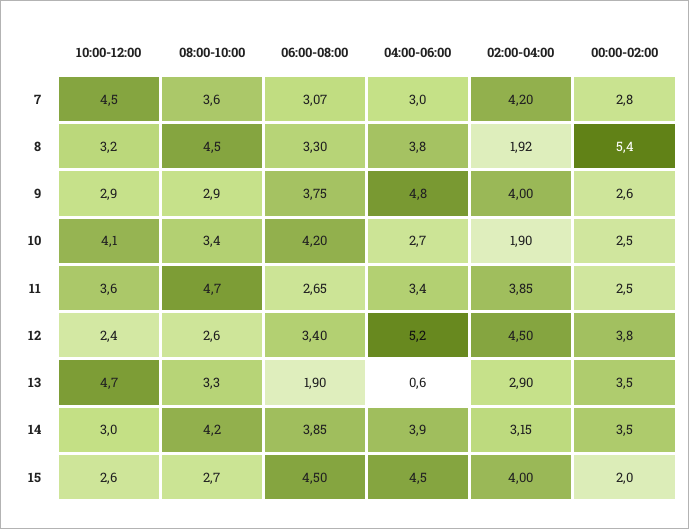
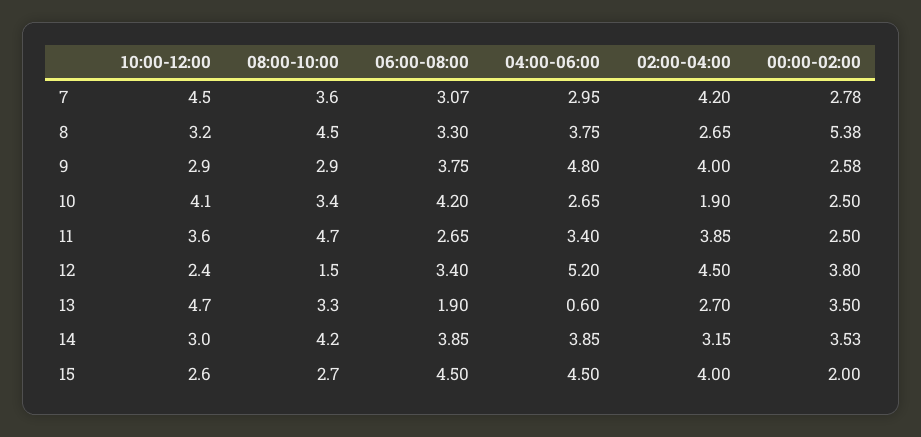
02:00-04:00, 8: 1.92 -> 2.65
08:00-10:00, 12: 2.6 -> 1.5
02:00-04:00, 13: 2.9 -> 2.7

